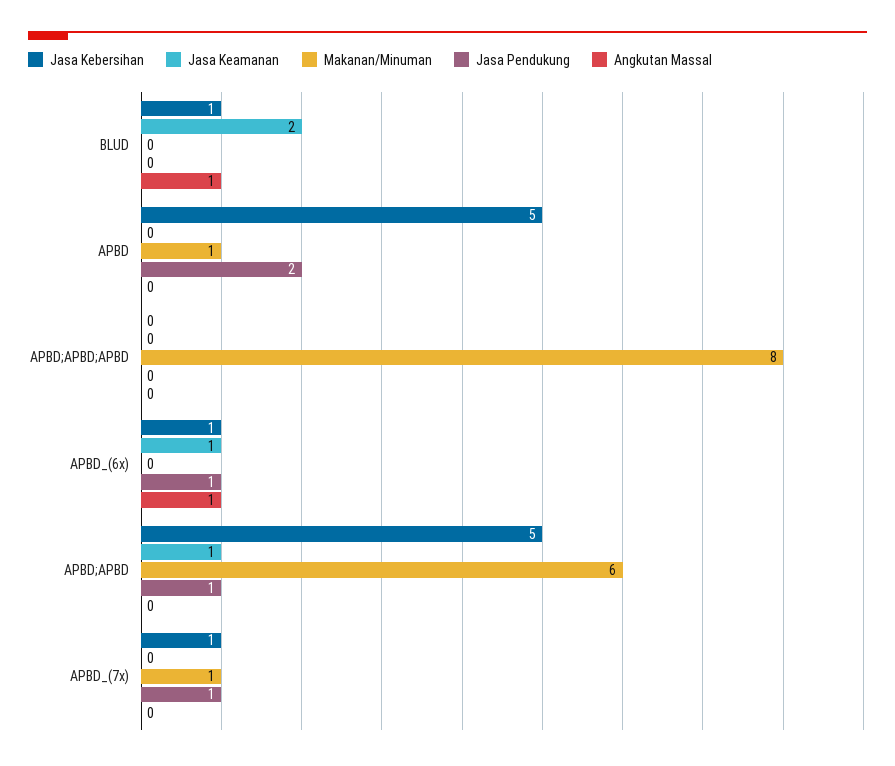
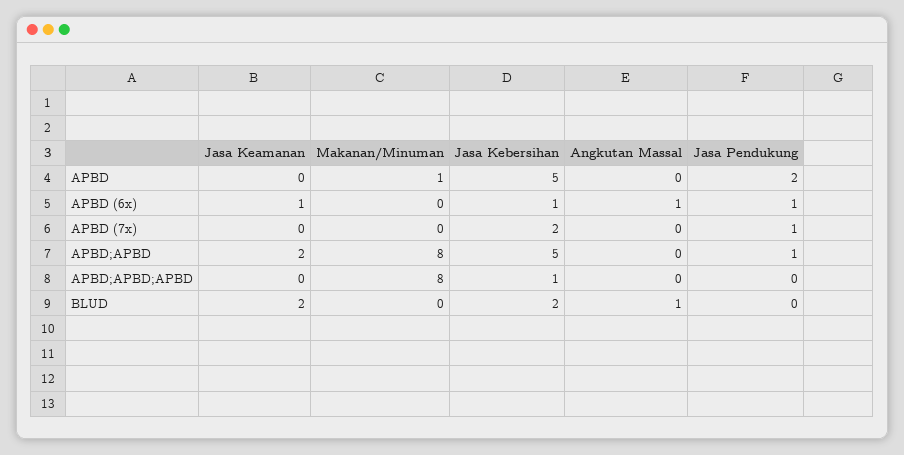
Jasa Kebersihan, BLUD: 1 -> 2
Jasa Kebersihan, APBD;APBD;APBD: 0 -> 1
Jasa Keamanan, APBD;APBD: 1 -> 2
Makanan/Minuman, APBD;APBD: 6 -> 8
Jasa Kebersihan, APBD_(7x): 1 -> 2
Makanan/Minuman, APBD_(7x): 1 -> 0

